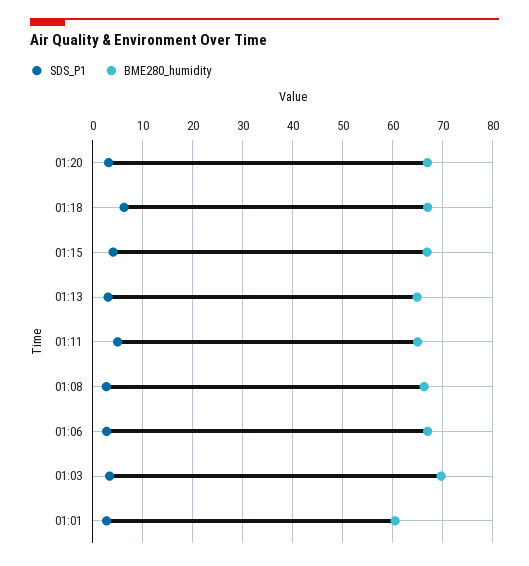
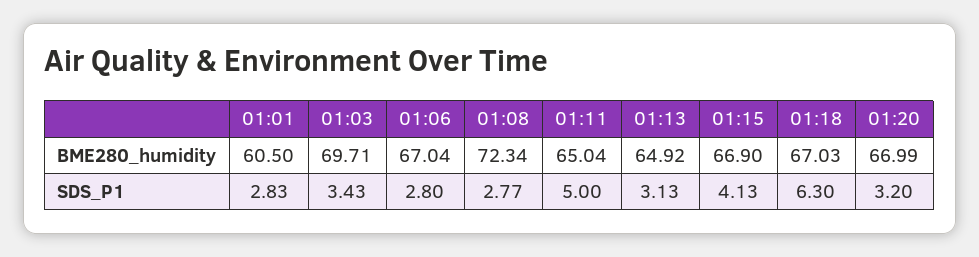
BME280_humidity, 01:08: 66 -> 72.34

